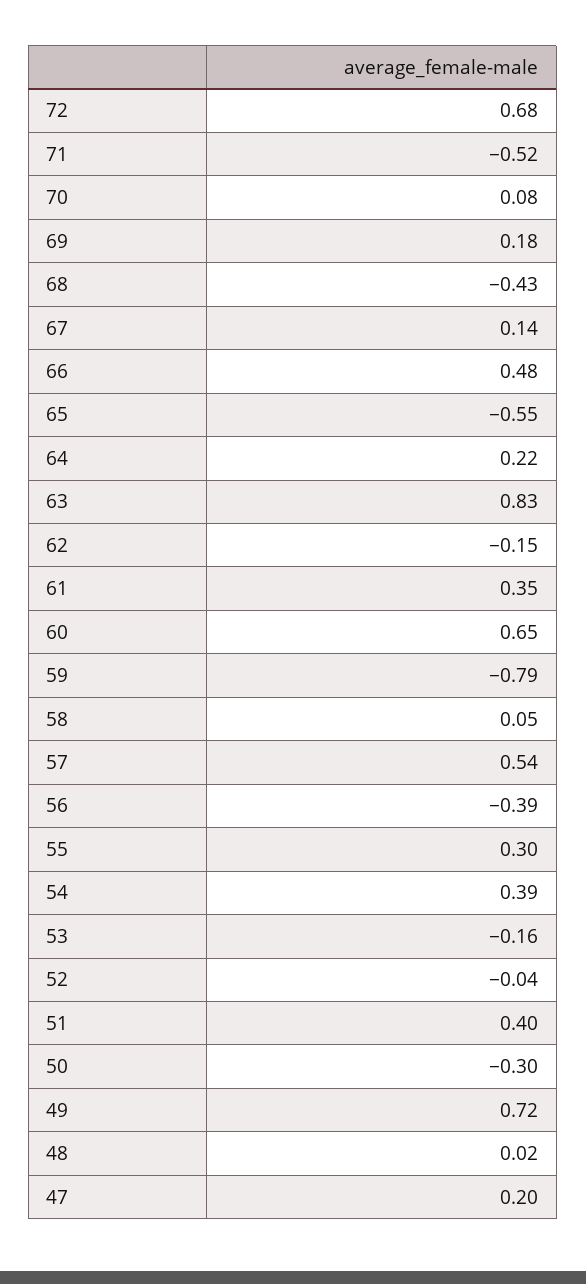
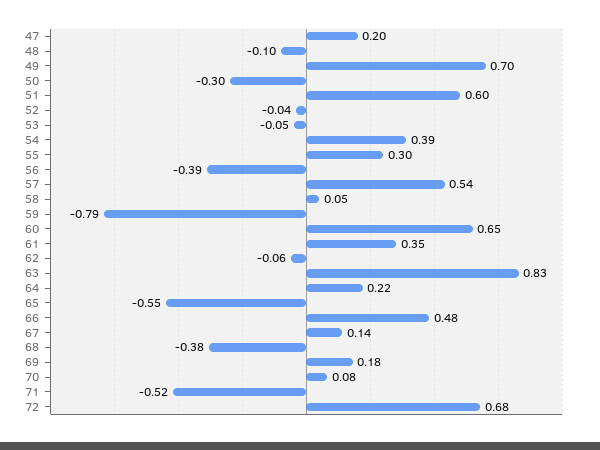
68: -0.43 -> -0.38
62: -0.15 -> -0.06
53: -0.16 -> -0.05
51: 0.4 -> 0.6
49: 0.72 -> 0.7
48: 0.02 -> -0.1

